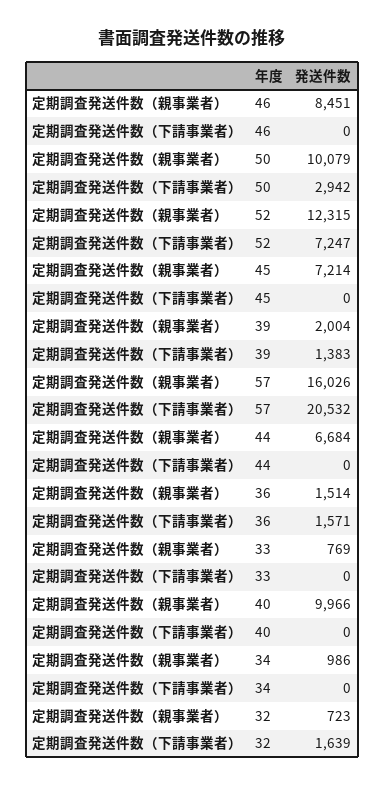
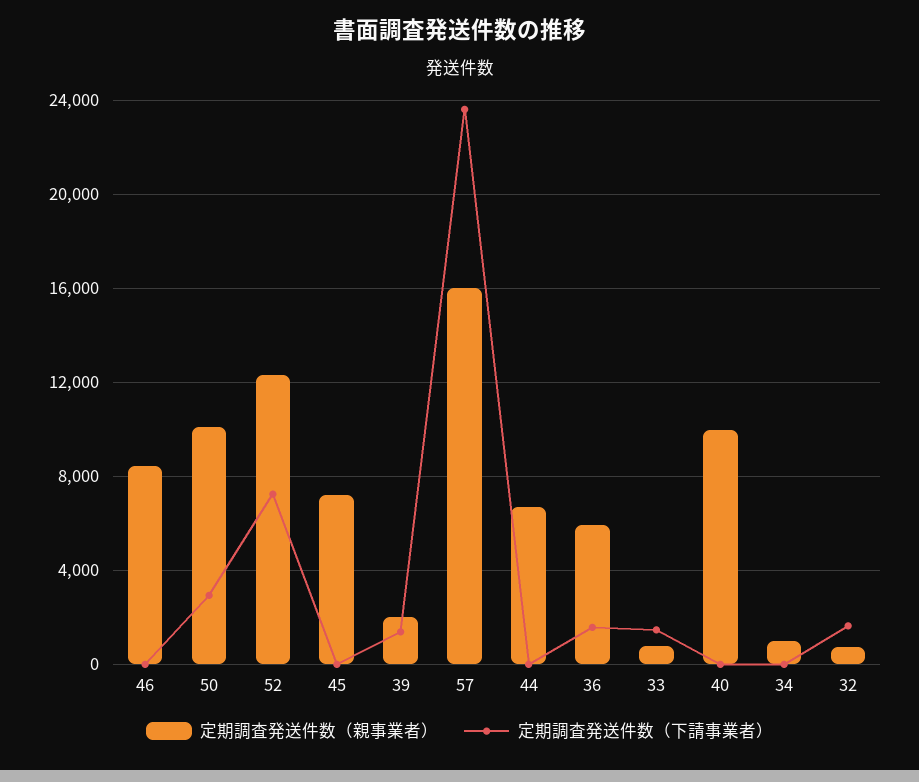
定期調査発送件数（下請事業者）, 57: 20532 -> 23500
定期調査発送件数（親事業者）, 36: 1514 -> 6000
定期調査発送件数（下請事業者）, 33: 0 -> 1500

